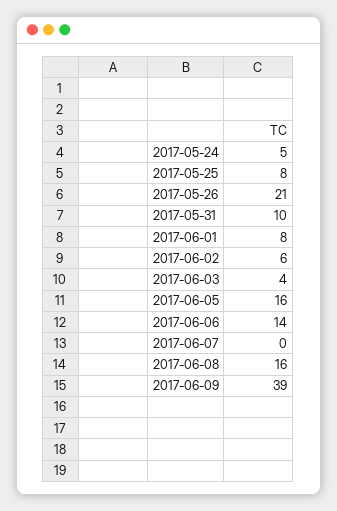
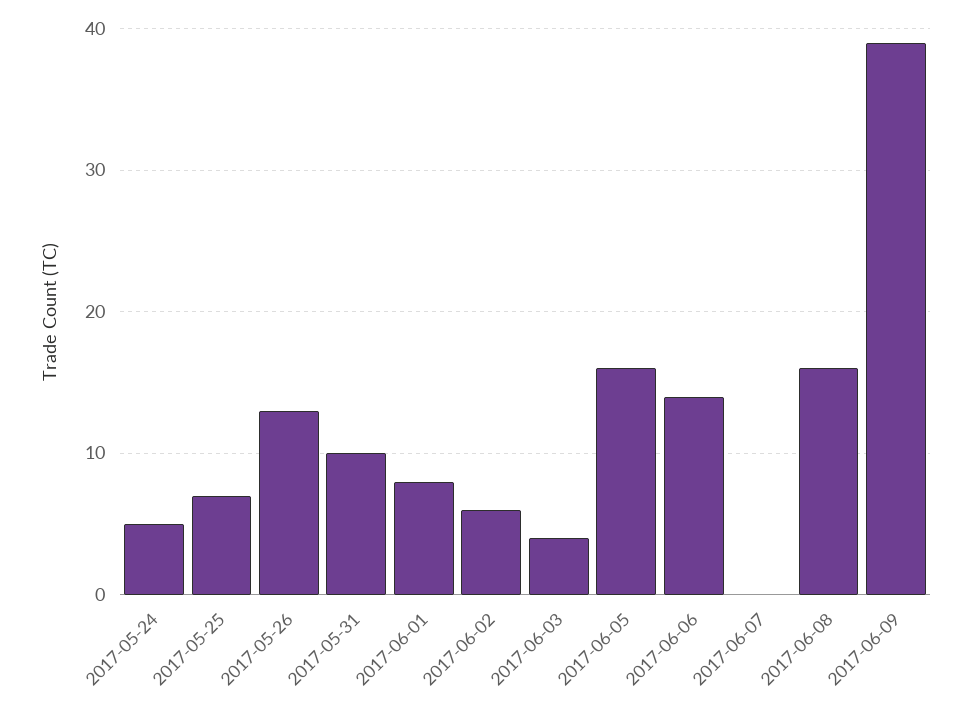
2017-05-25: 8 -> 7
2017-05-26: 21 -> 13

